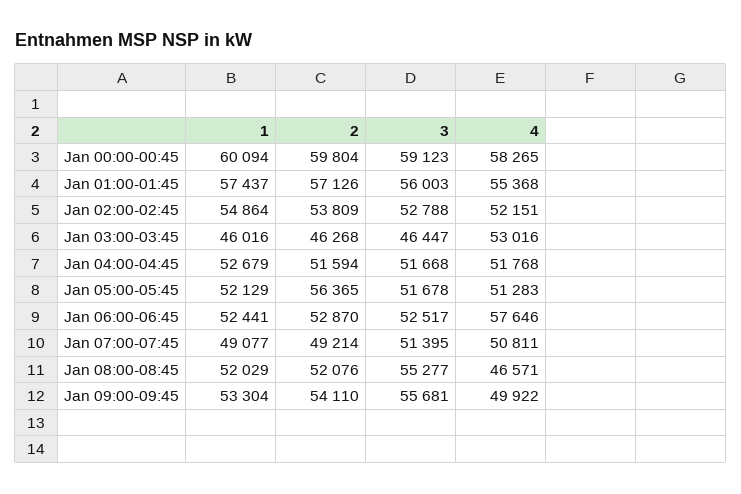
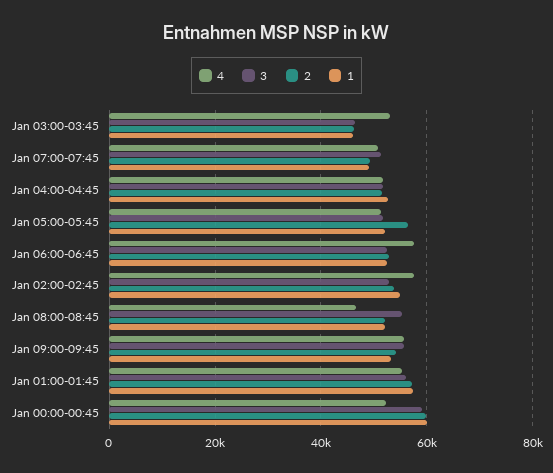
4, Jan 00:00-00:45: 58265 -> 52000
4, Jan 02:00-02:45: 52151 -> 58000
4, Jan 09:00-09:45: 49922 -> 56000

